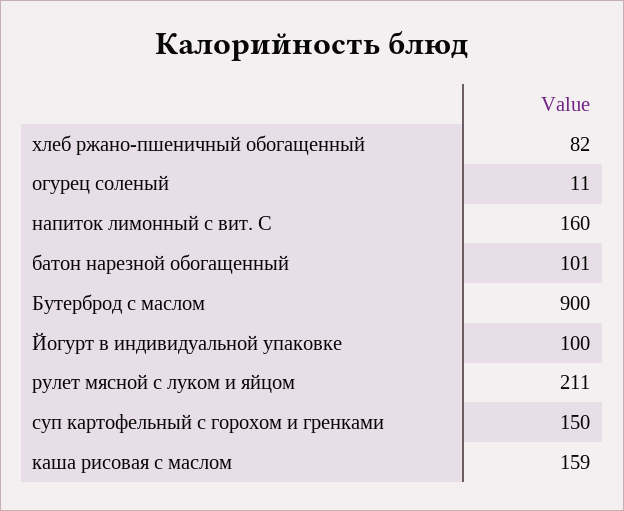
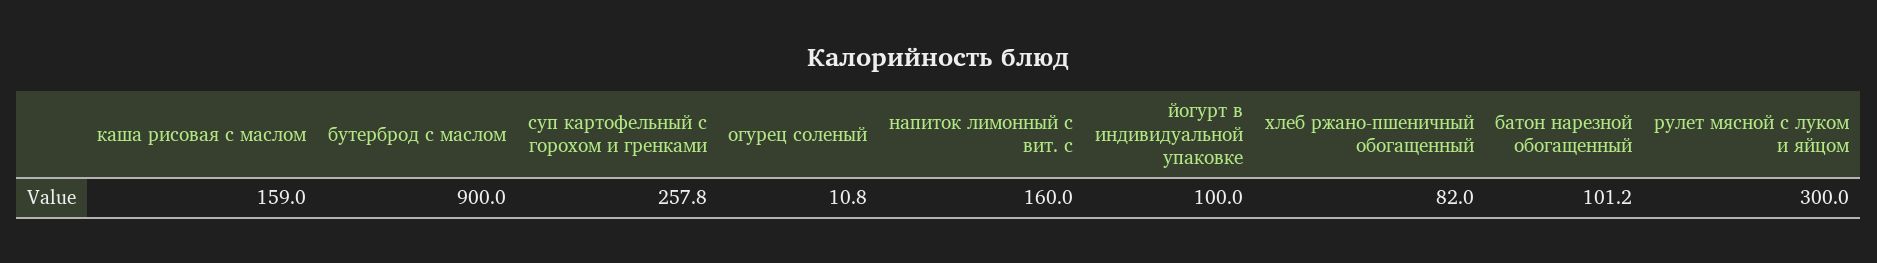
рулет мясной с луком и яйцом: 211 -> 300
суп картофельный с горохом и гренками: 150 -> 257.8

